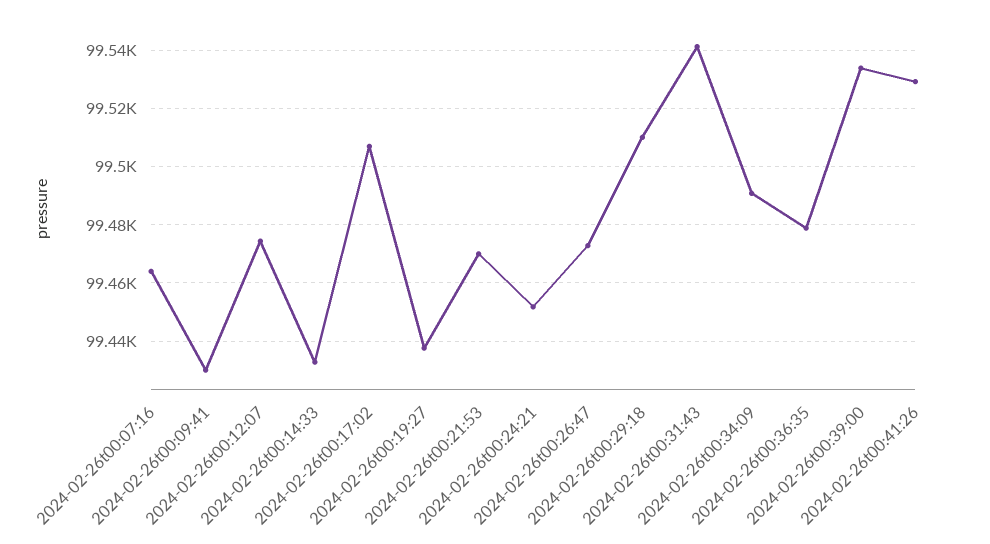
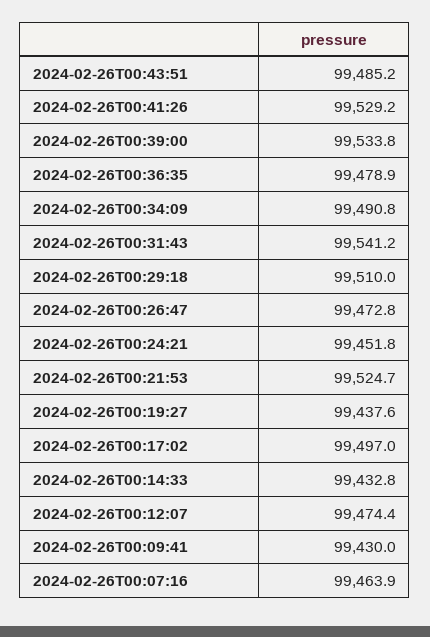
2024-02-26t00:17:02: 99507.5 -> 99497
2024-02-26t00:21:53: 99470 -> 99524.7
2024-02-26T00:43:51: none -> 99485.2

